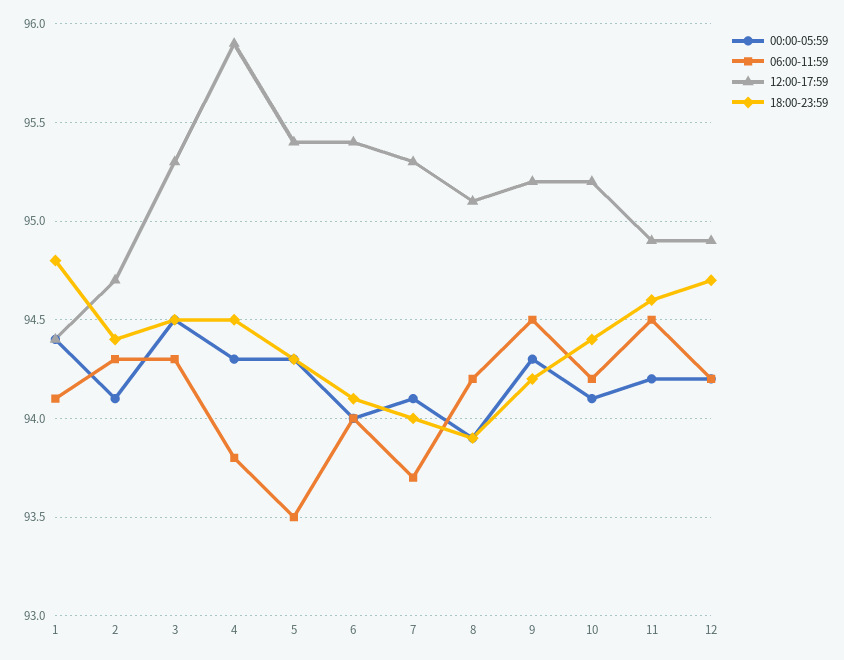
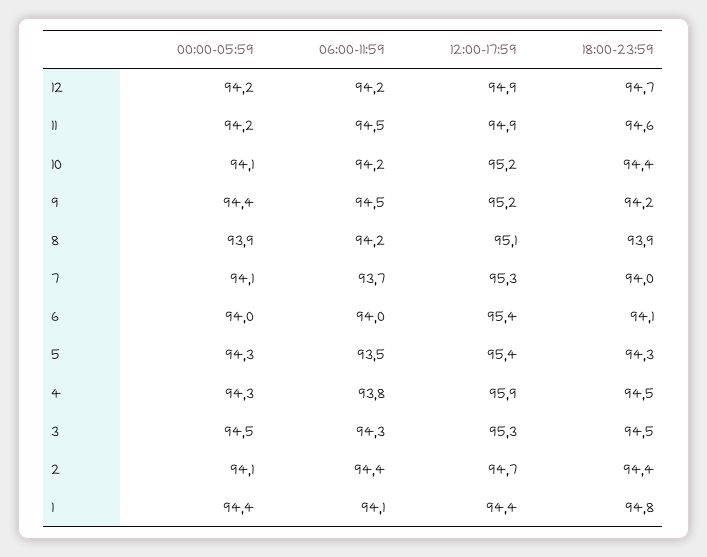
06:00-11:59, 2: 94.3 -> 94.4
00:00-05:59, 9: 94.3 -> 94.4

